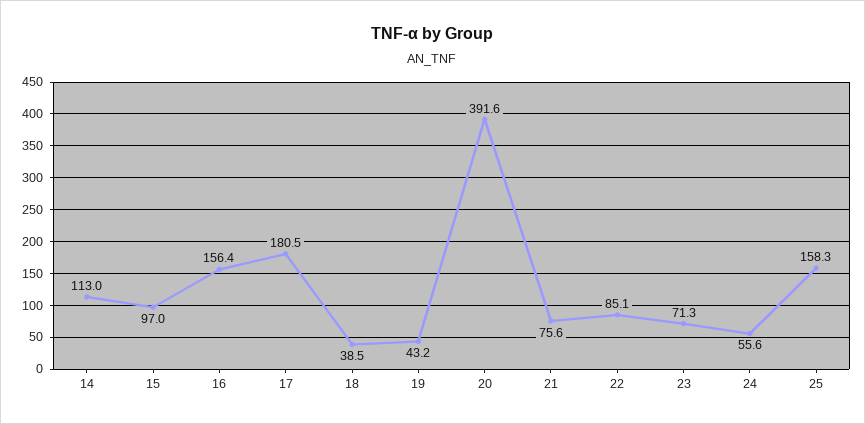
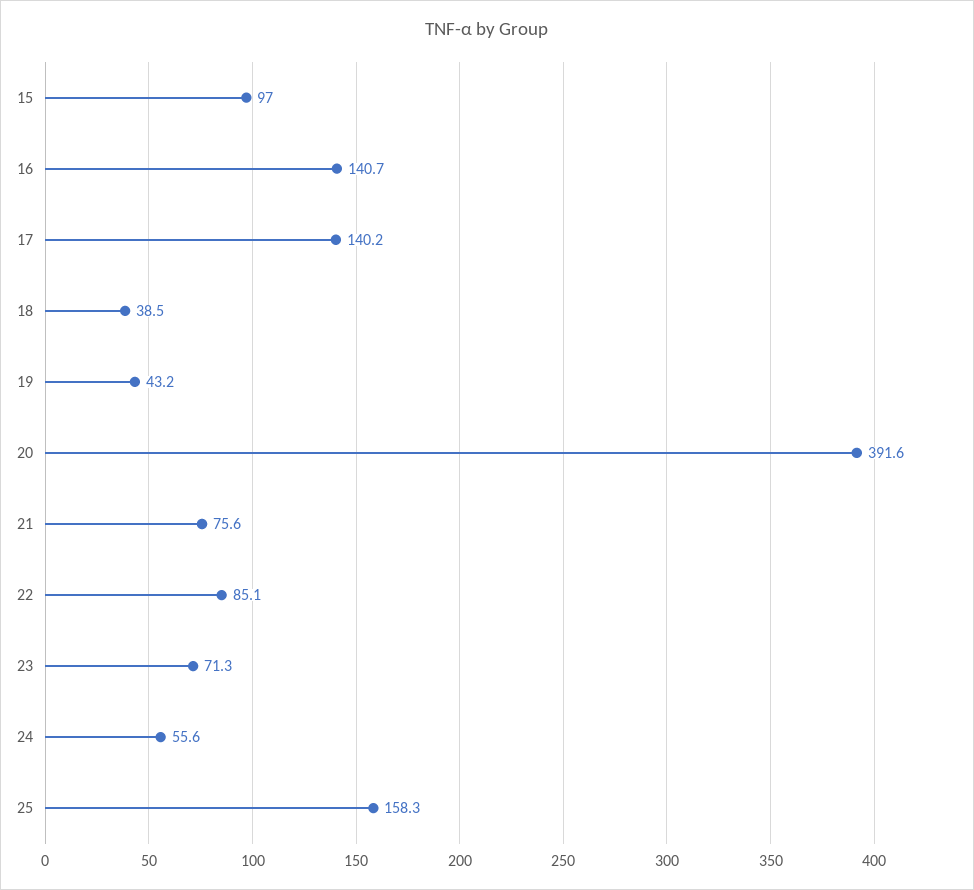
14: 113 -> none
16: 156.4 -> 140.7
17: 180.5 -> 140.2

